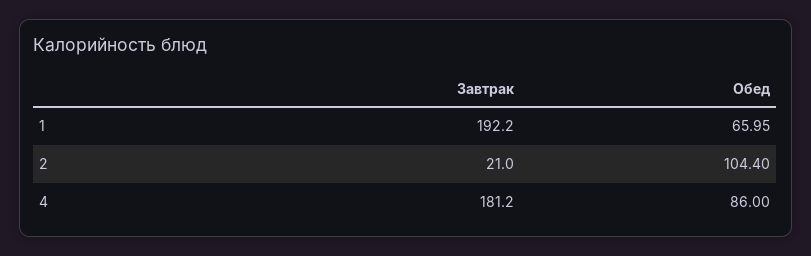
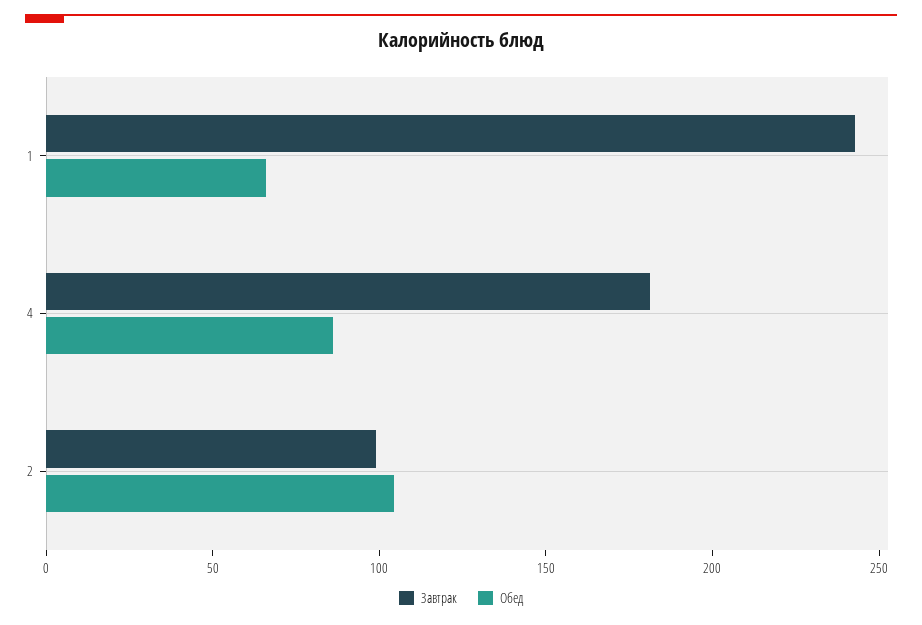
Завтрак, 1: 192.2 -> 240
Завтрак, 2: 21 -> 100

